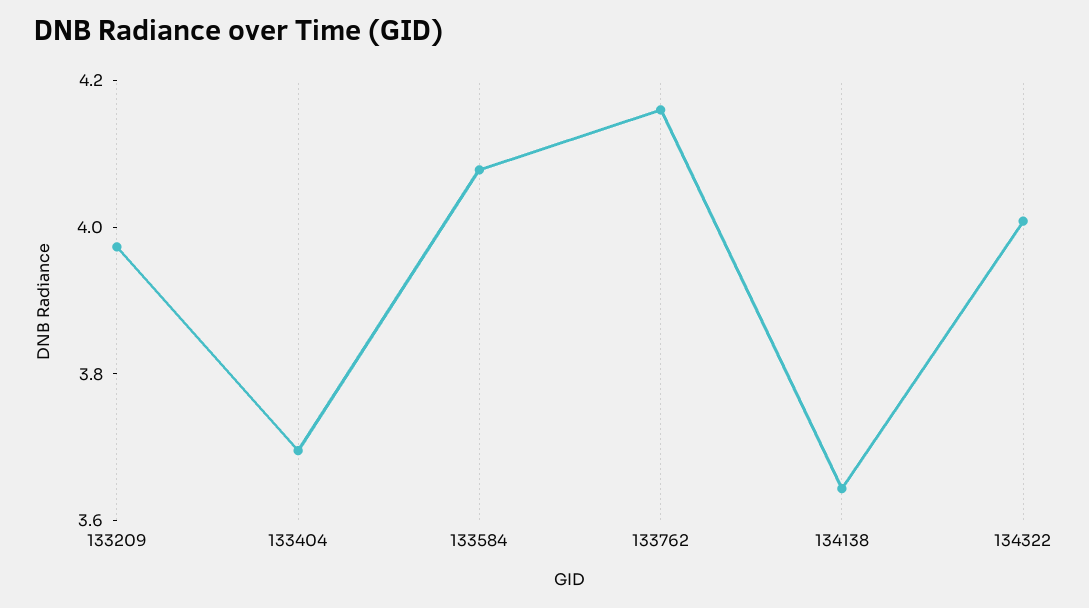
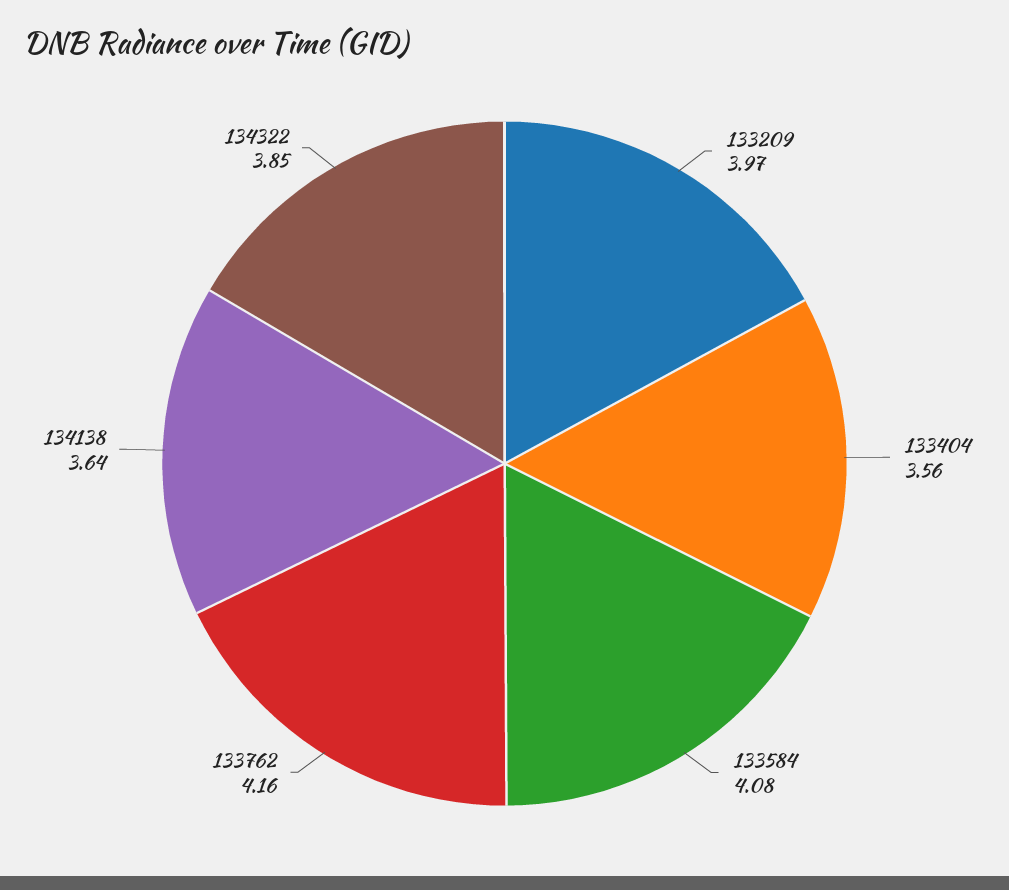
133404: 3.7 -> 3.56
134322: 4 -> 3.85

